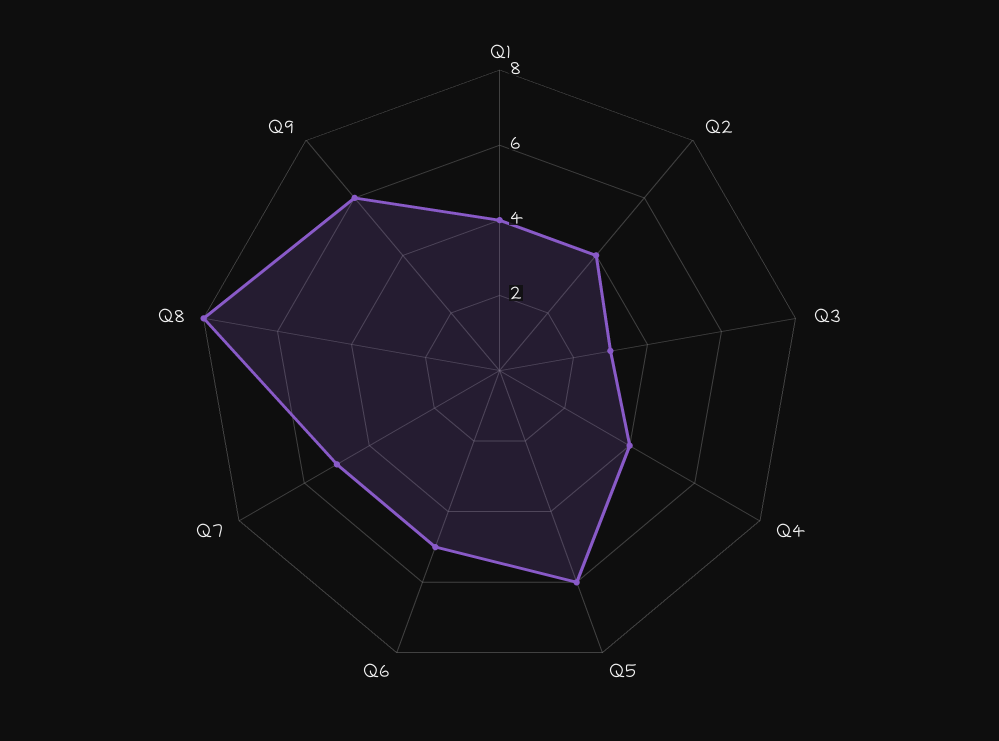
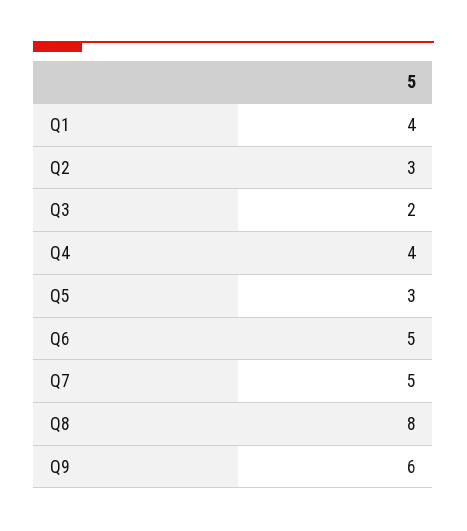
Q2: 4 -> 3
Q3: 3 -> 2
Q5: 6 -> 3

